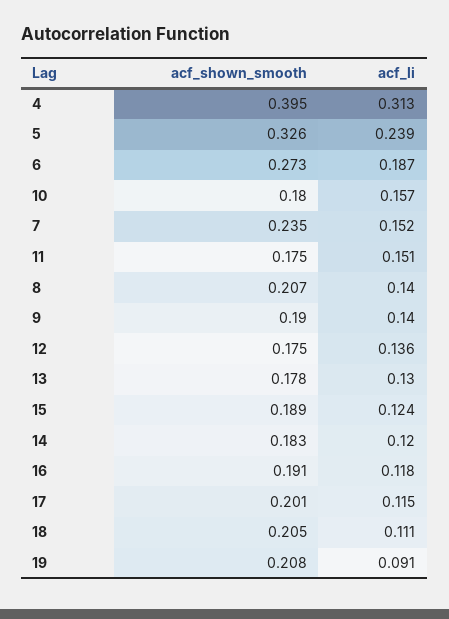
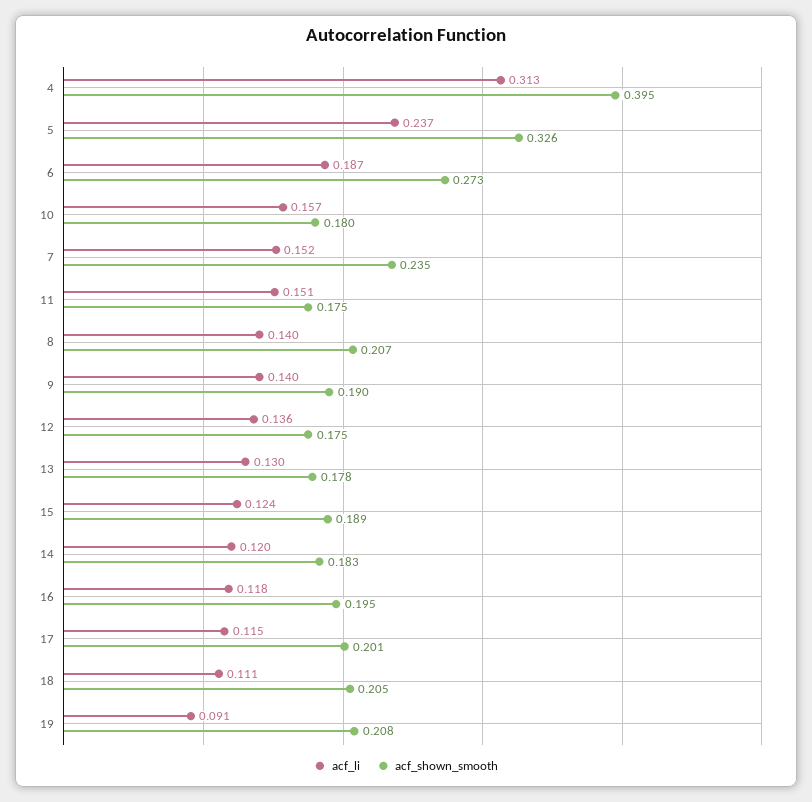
acf_li, 5: 0.239 -> 0.237
acf_shown_smooth, 16: 0.191 -> 0.195

